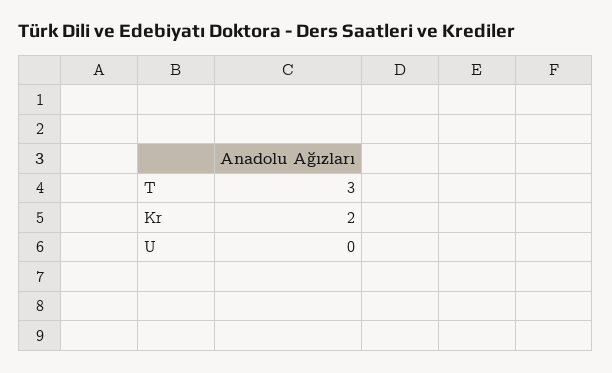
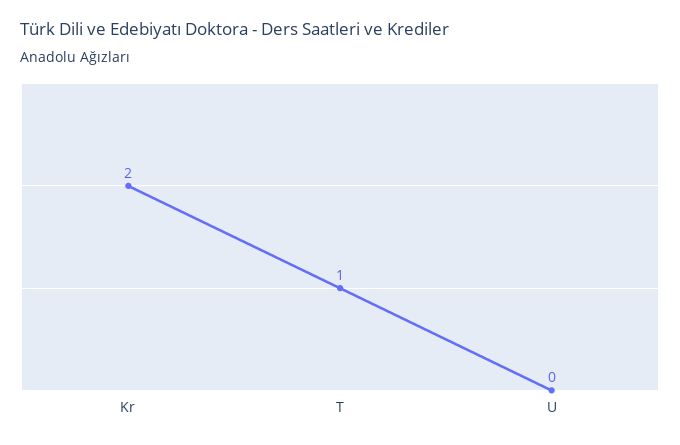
T: 3 -> 1

